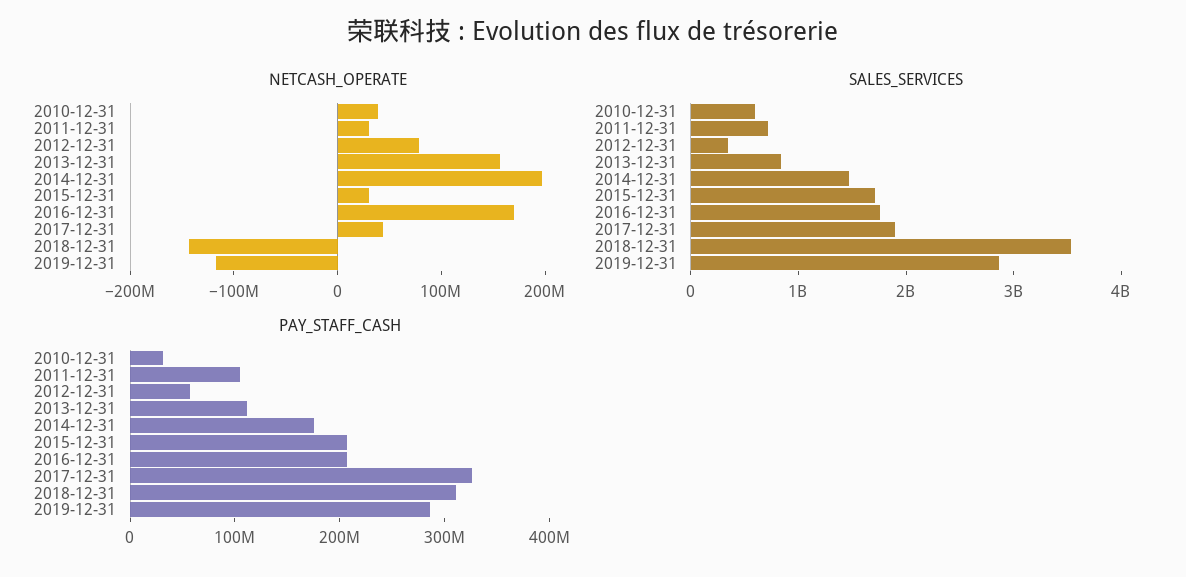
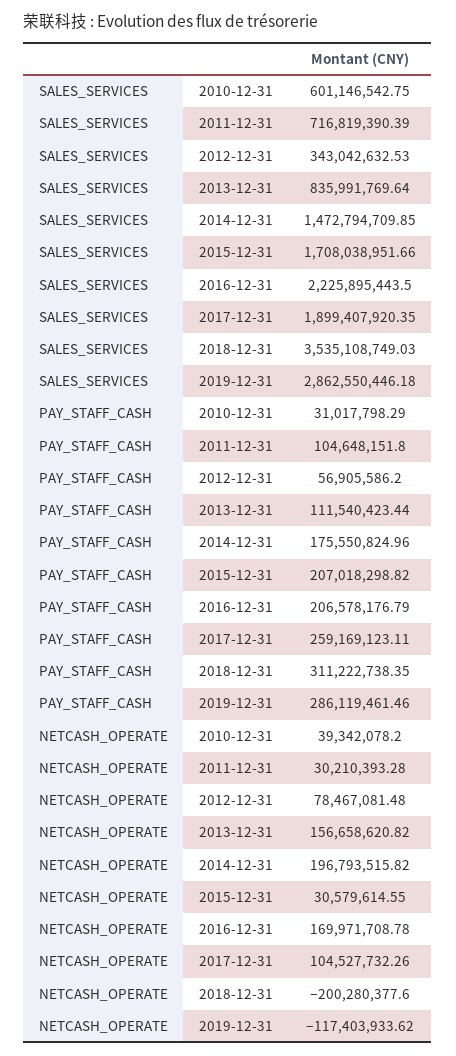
NETCASH_OPERATE, 2017-12-31: 40000000 -> 104527732.26
NETCASH_OPERATE, 2018-12-31: -140000000 -> -200280377.6
SALES_SERVICES, 2016-12-31: 1800000000 -> 2225895443.5
PAY_STAFF_CASH, 2017-12-31: 320000000 -> 259169123.11

